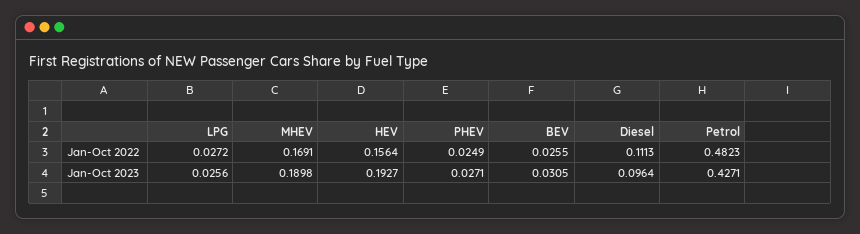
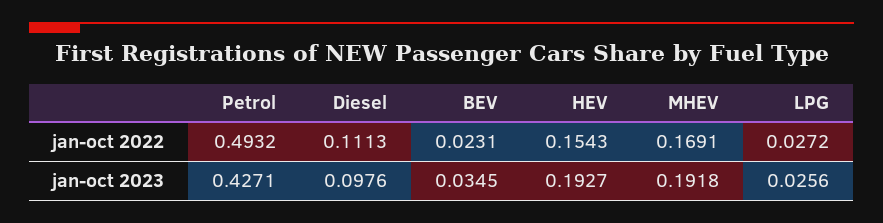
HEV, Jan-Oct 2022: 0.1564 -> 0.1543
PHEV, Jan-Oct 2022: 0.0249 -> none
BEV, Jan-Oct 2022: 0.0255 -> 0.0231
Petrol, Jan-Oct 2022: 0.4823 -> 0.4932
MHEV, Jan-Oct 2023: 0.1898 -> 0.1918
PHEV, Jan-Oct 2023: 0.0271 -> none
BEV, Jan-Oct 2023: 0.0305 -> 0.0345
Diesel, Jan-Oct 2023: 0.0964 -> 0.0976

